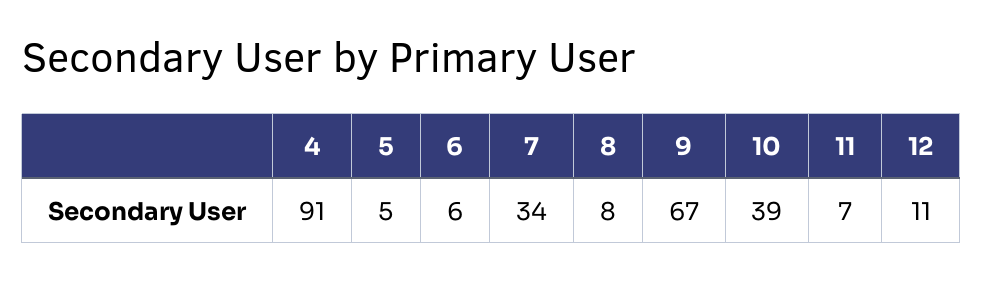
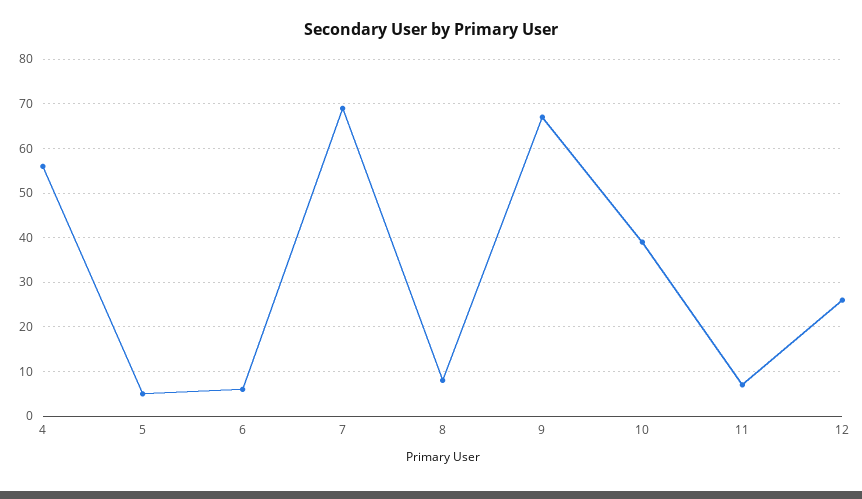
4: 91 -> 55
7: 34 -> 70
12: 11 -> 25

